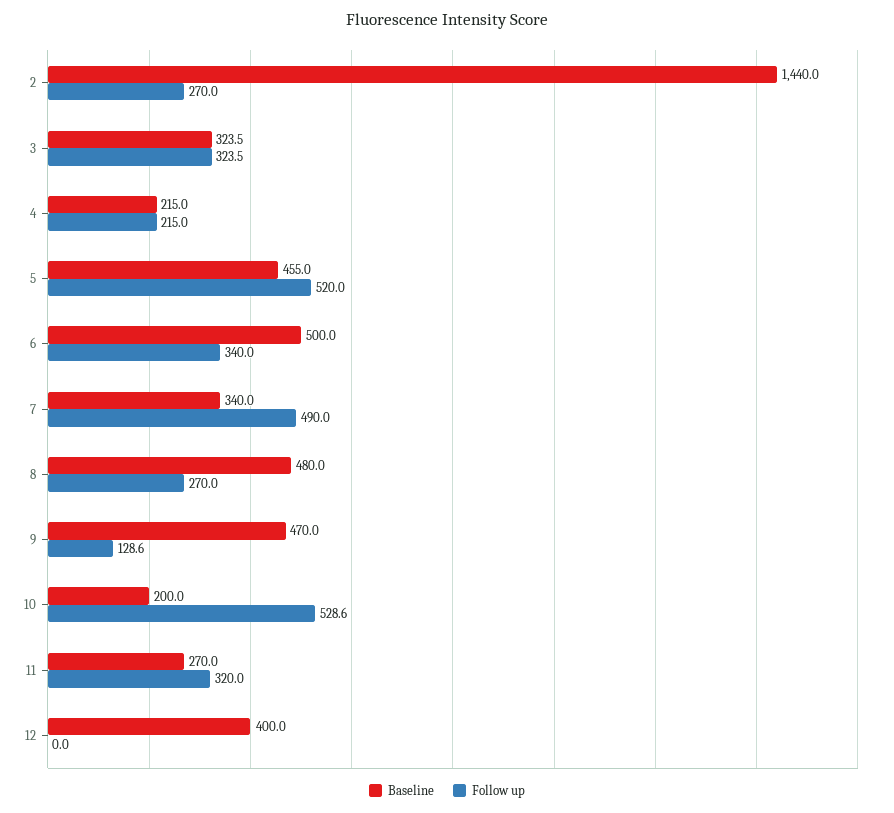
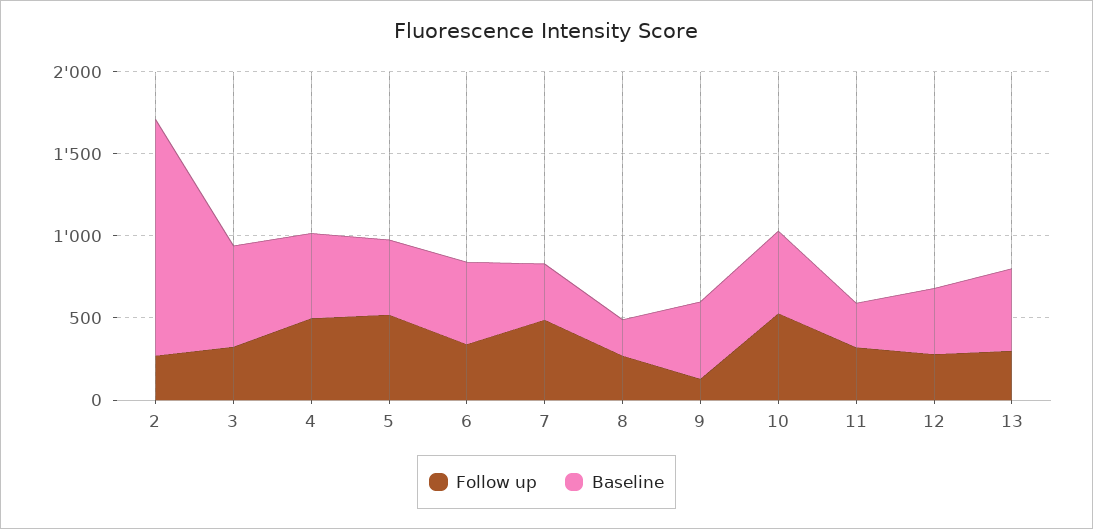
Baseline, 3: 323.5 -> 600
Baseline, 4: 215 -> 500
Follow up, 4: 215 -> 500
Baseline, 8: 480 -> 200
Baseline, 10: 200 -> 500
Follow up, 12: 0 -> 300
Follow up, 13: none -> 300
Baseline, 13: none -> 500

